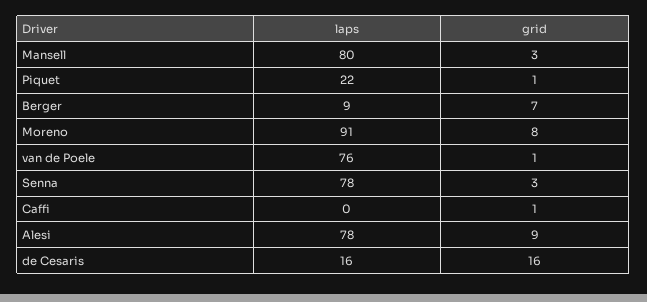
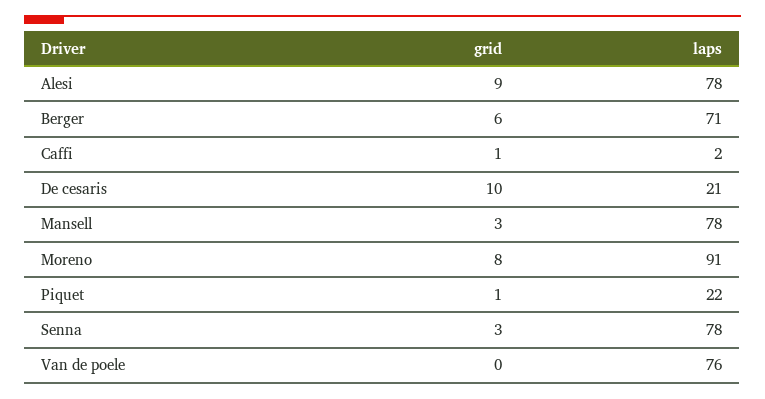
laps, Mansell: 80 -> 78
laps, Berger: 9 -> 71
grid, Berger: 7 -> 6
grid, van de Poele: 1 -> 0
laps, Caffi: 0 -> 2
laps, de Cesaris: 16 -> 21
grid, de Cesaris: 16 -> 10

